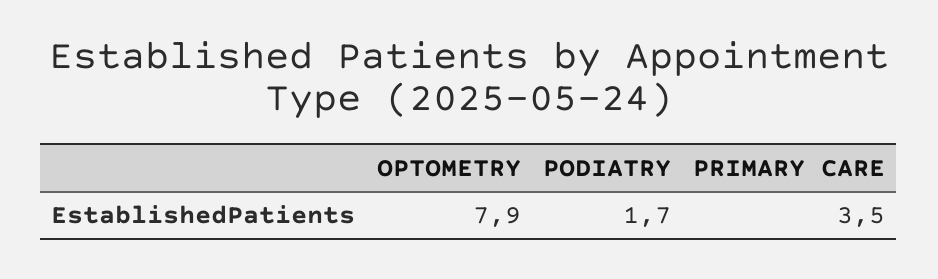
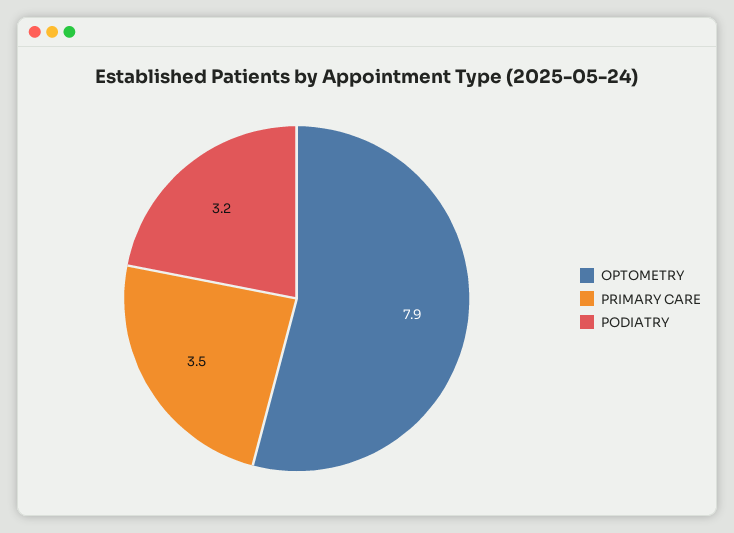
PODIATRY: 1.7 -> 3.2

